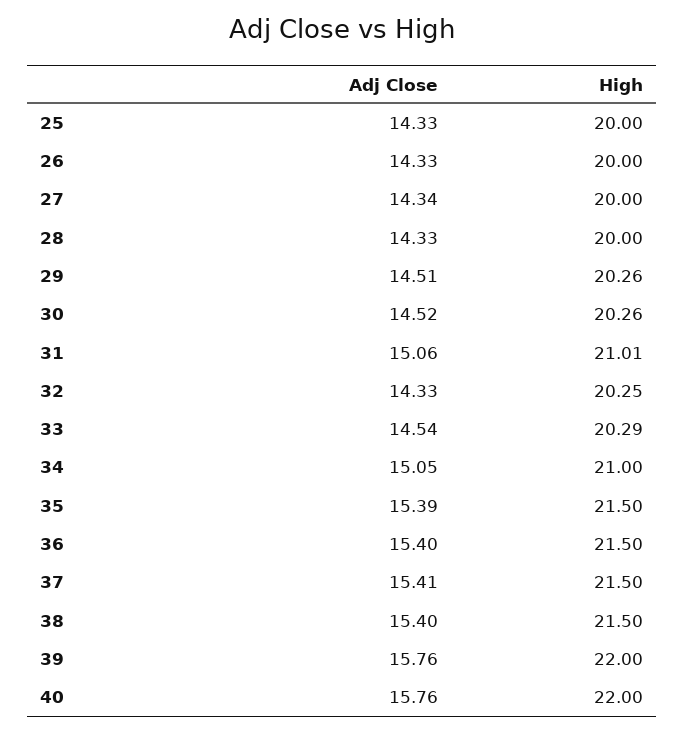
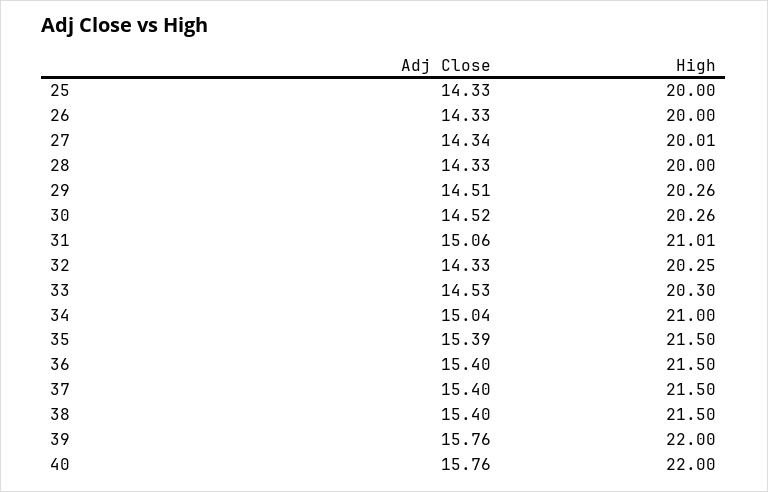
High, 27: 20 -> 20.01
Adj Close, 33: 14.54 -> 14.53
High, 33: 20.29 -> 20.3
Adj Close, 34: 15.05 -> 15.04
Adj Close, 37: 15.41 -> 15.4

